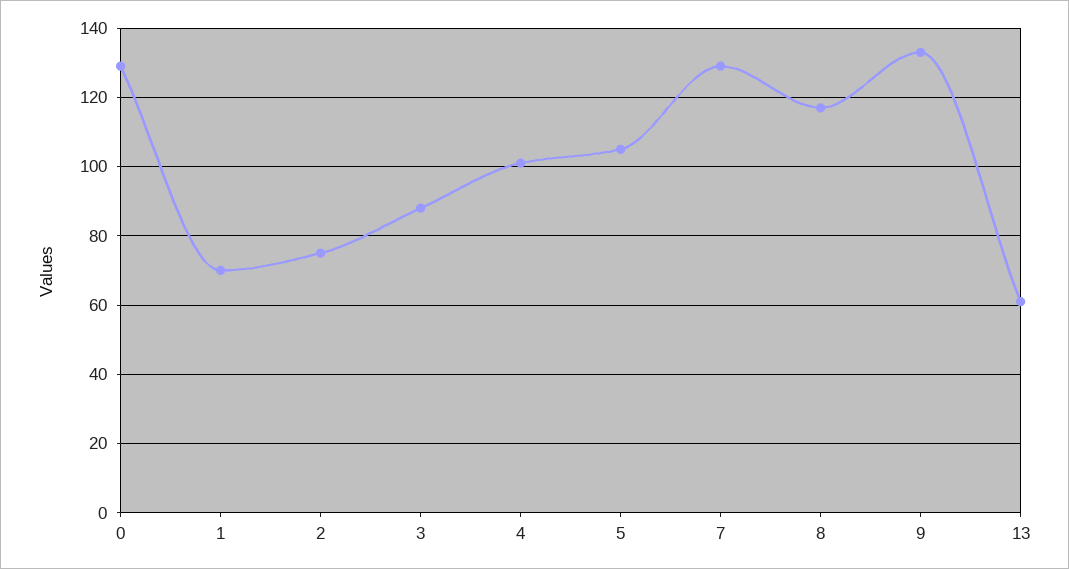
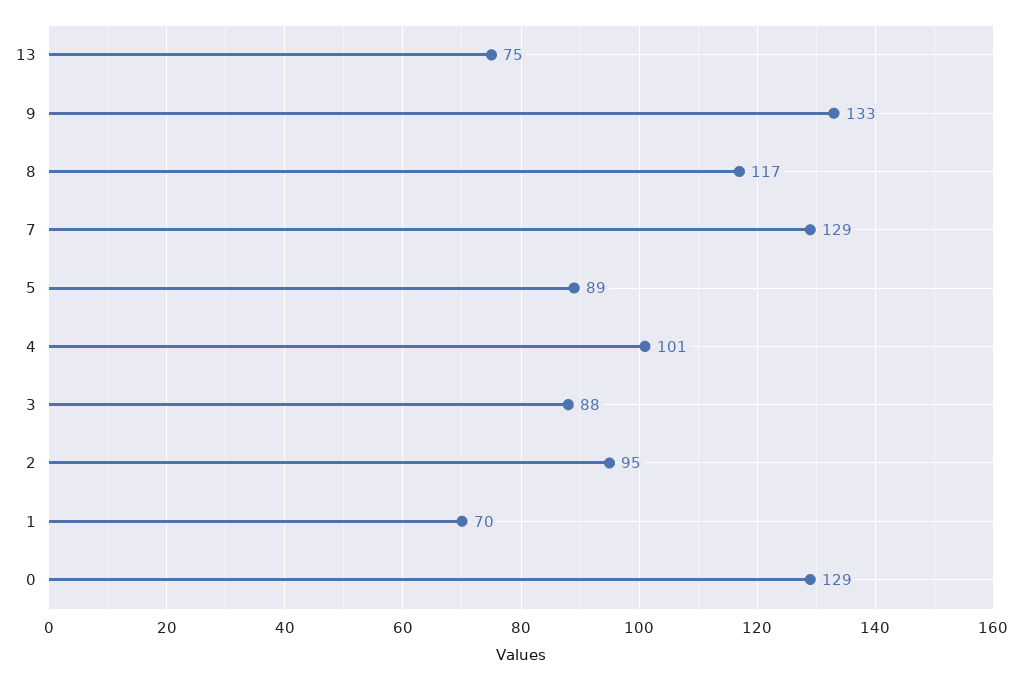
2: 75 -> 95
5: 105 -> 89
13: 60 -> 75

